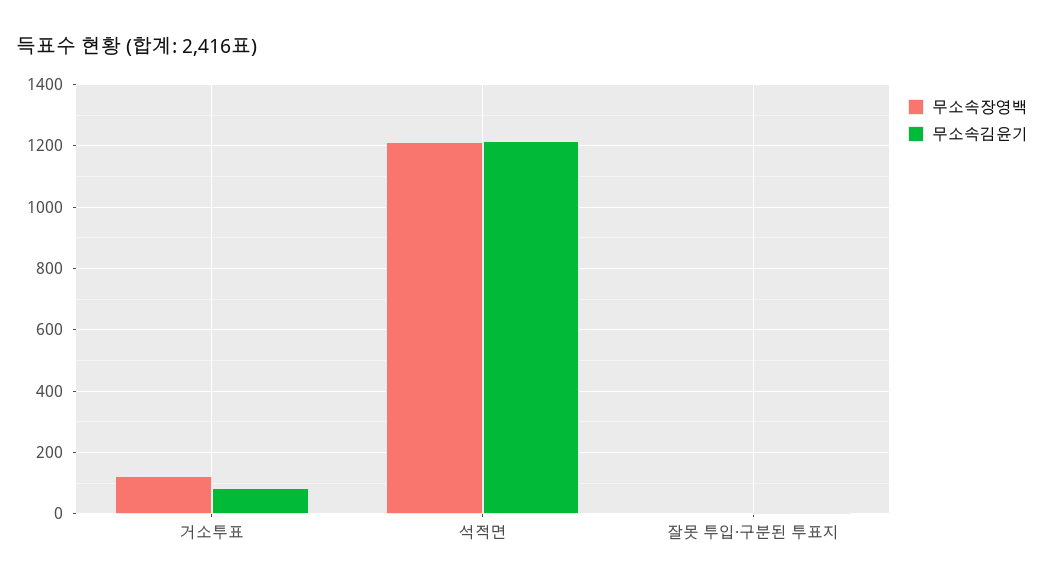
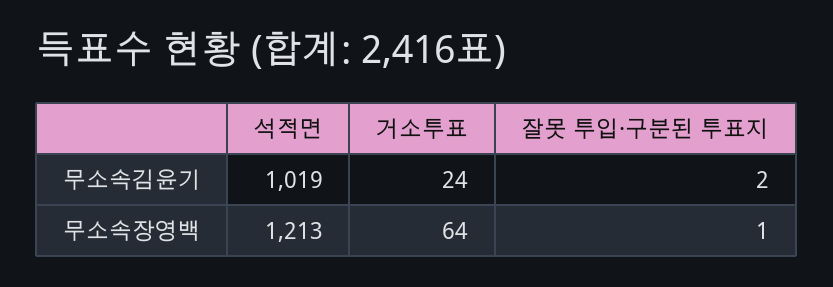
무소속장영백, 거소투표: 120 -> 64
무소속김윤기, 거소투표: 80 -> 24
무소속김윤기, 석적면: 1220 -> 1019

